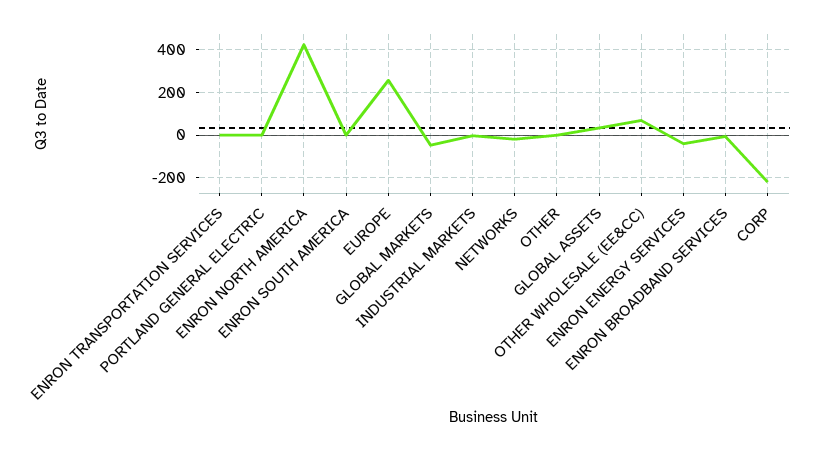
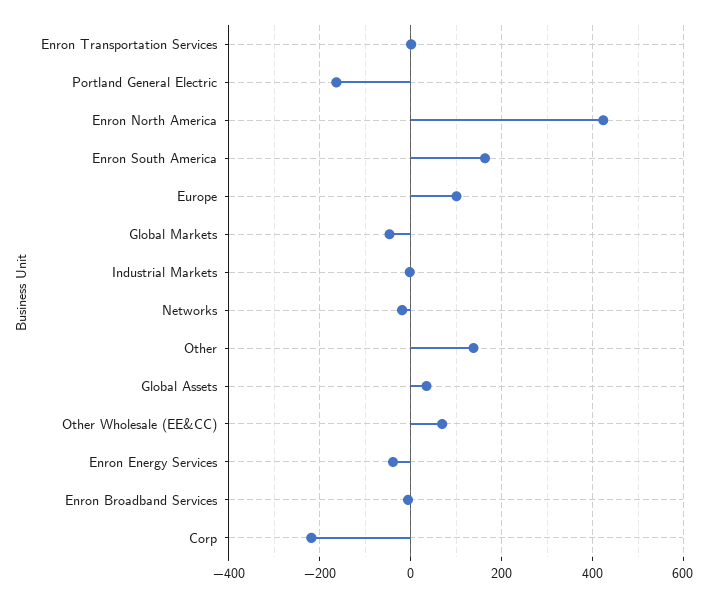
PORTLAND GENERAL ELECTRIC: 0 -> -160
ENRON SOUTH AMERICA: 0 -> 160
EUROPE: 250 -> 100
OTHER: 0 -> 140

